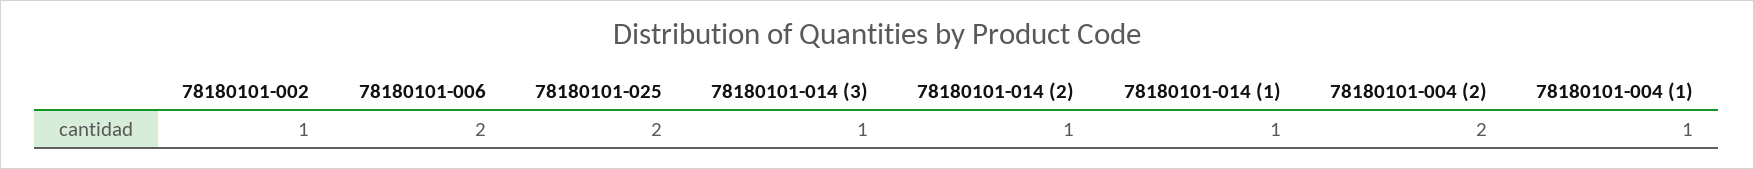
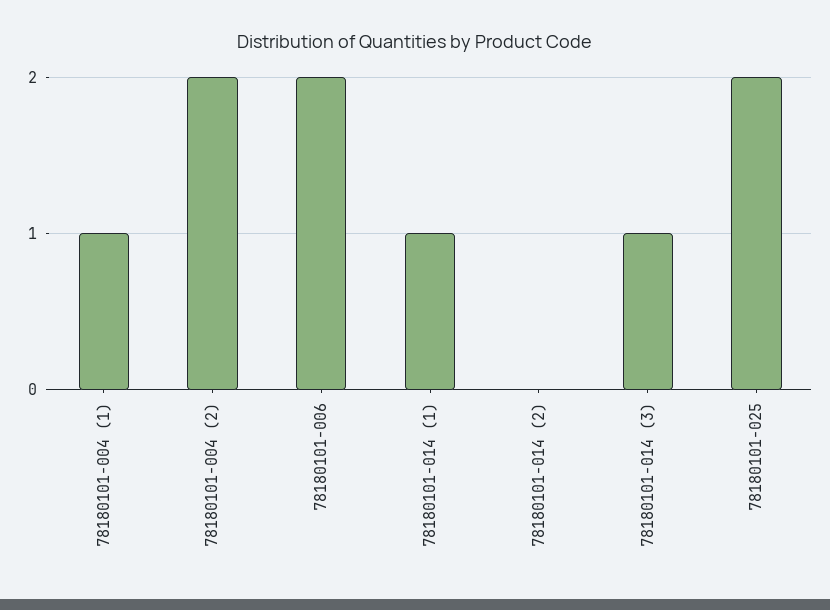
78180101-002: 1 -> none
78180101-014 (2): 1 -> 0

